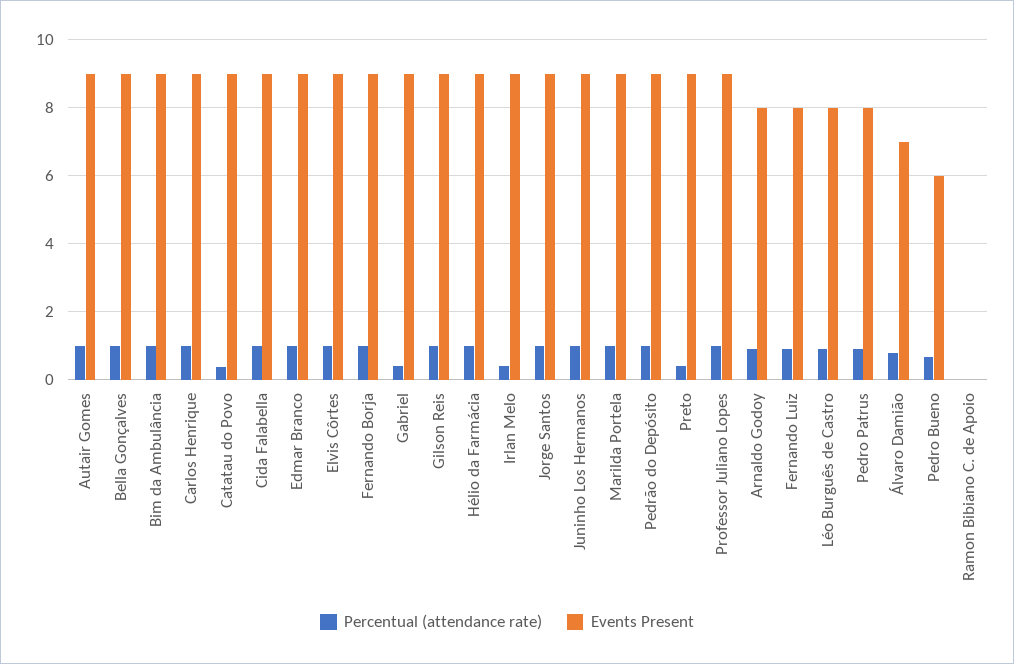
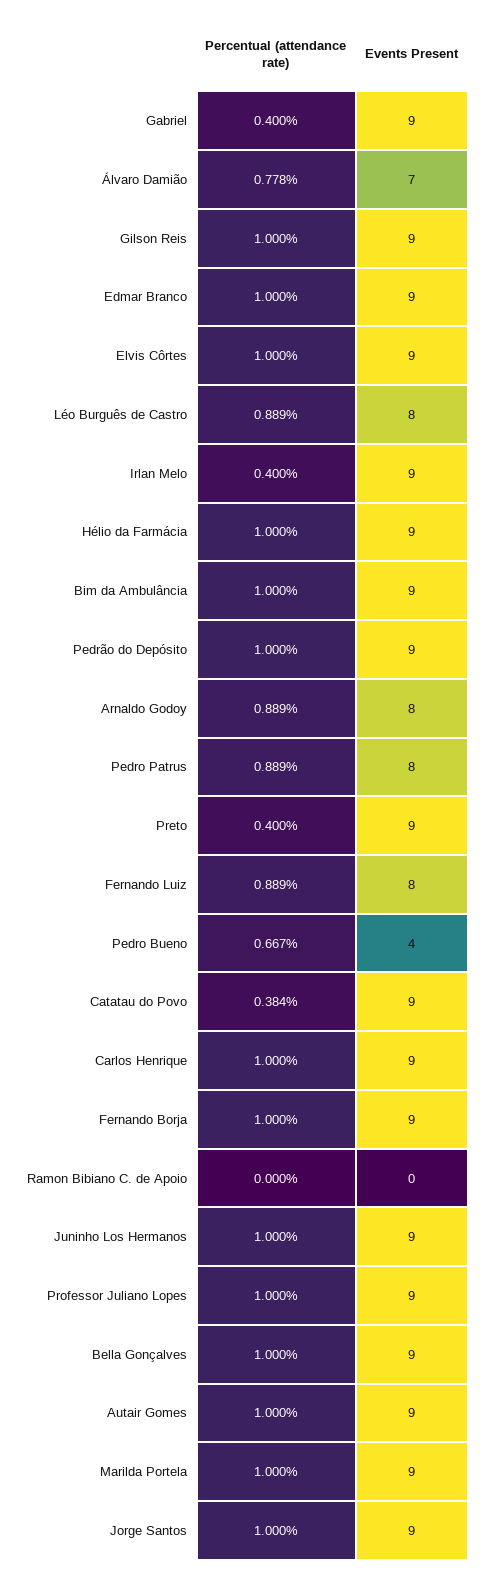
Percentual (attendance rate), Cida Falabella: 1 -> none
Events Present, Cida Falabella: 9 -> none
Events Present, Pedro Bueno: 6 -> 4

